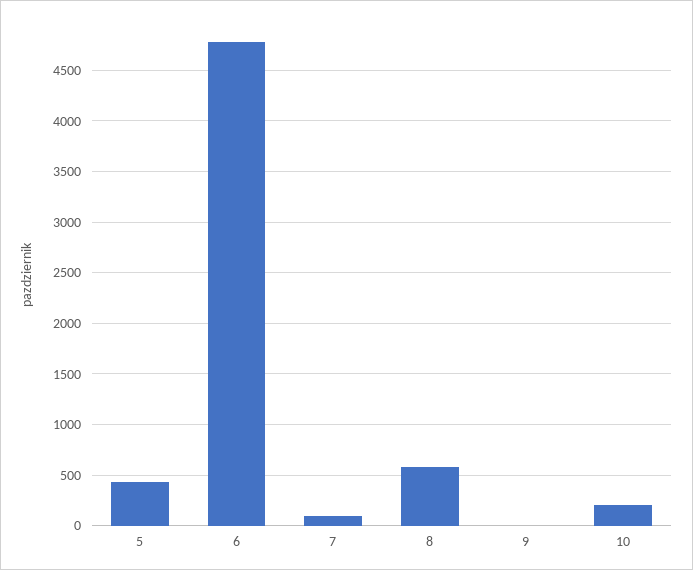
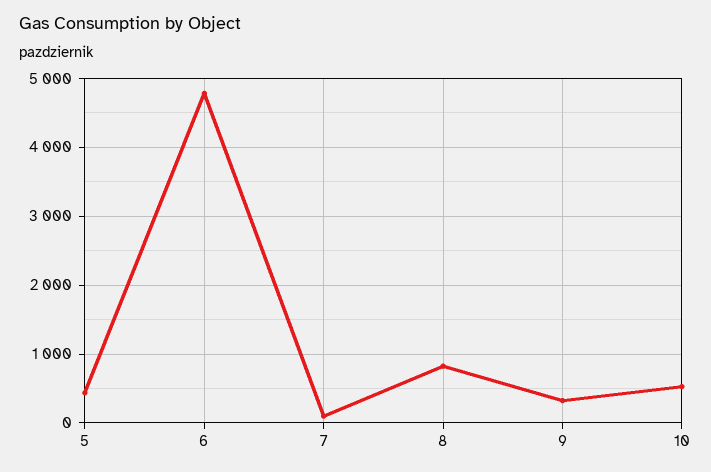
8: 600 -> 800
9: 0 -> 300
10: 200 -> 500

